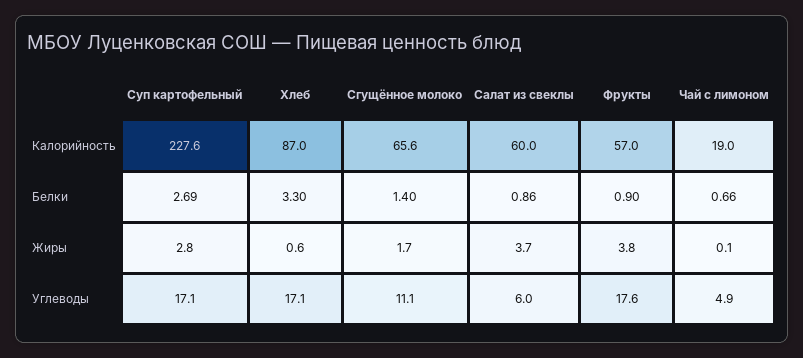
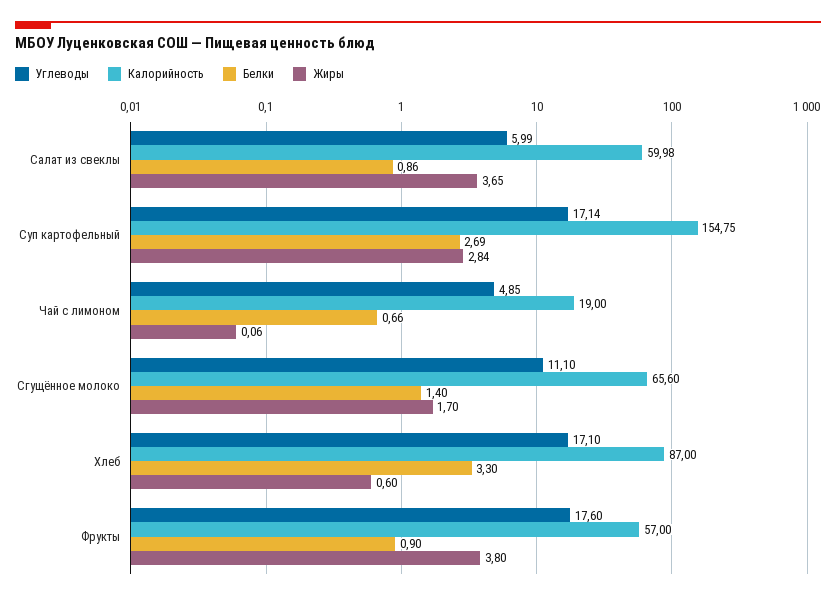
Калорийность, Суп картофельный: 227.6 -> 154.75

